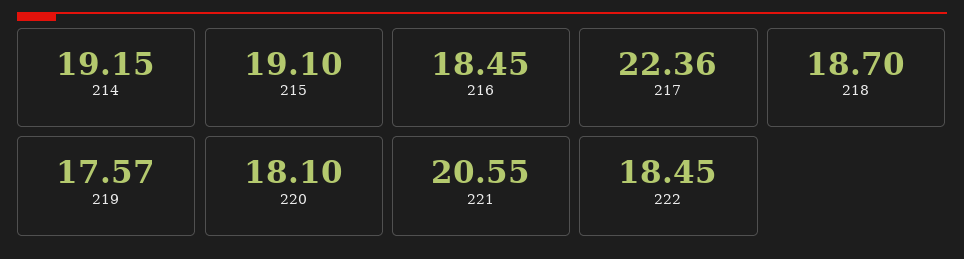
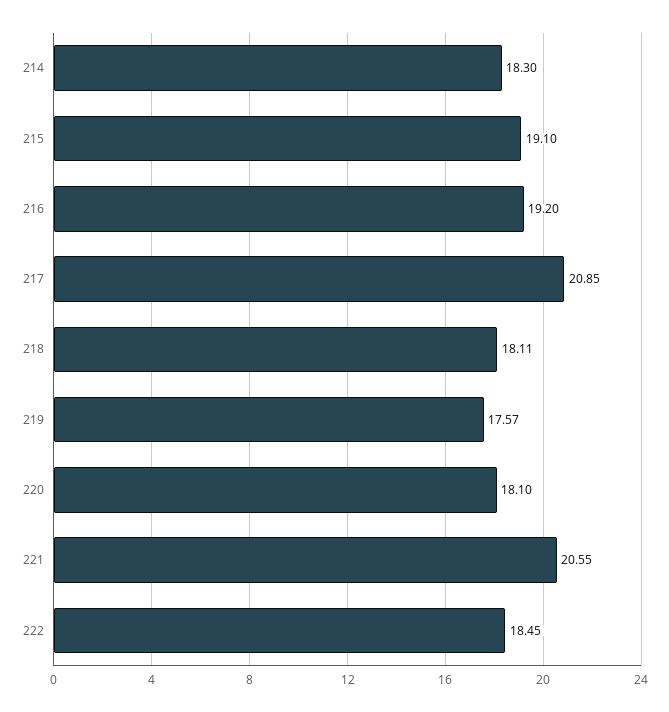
214: 19.15 -> 18.3
216: 18.45 -> 19.2
217: 22.36 -> 20.85
218: 18.7 -> 18.11

